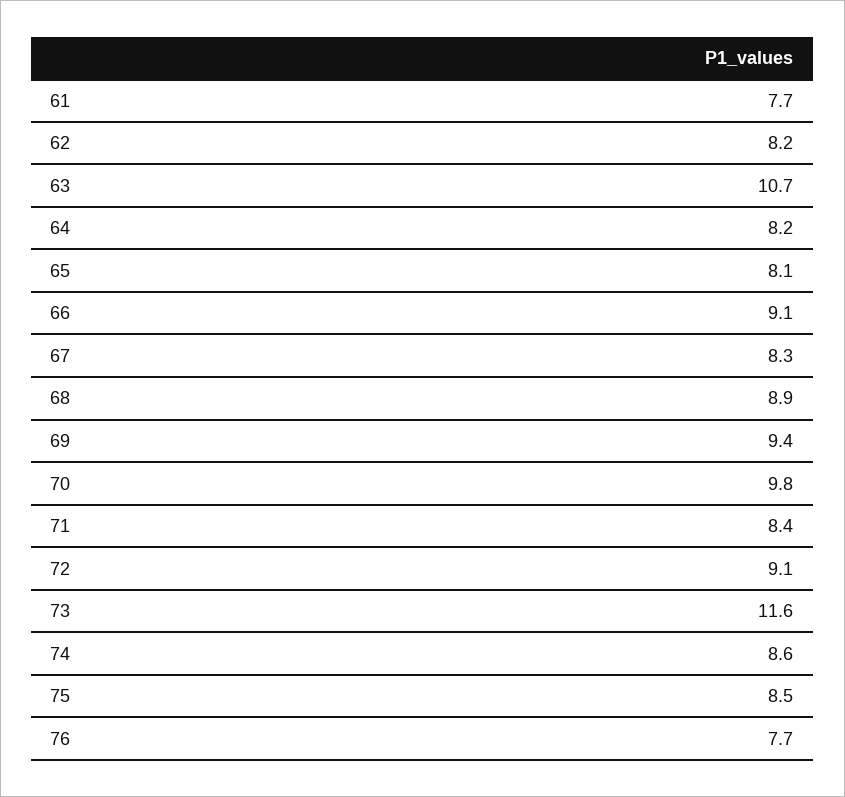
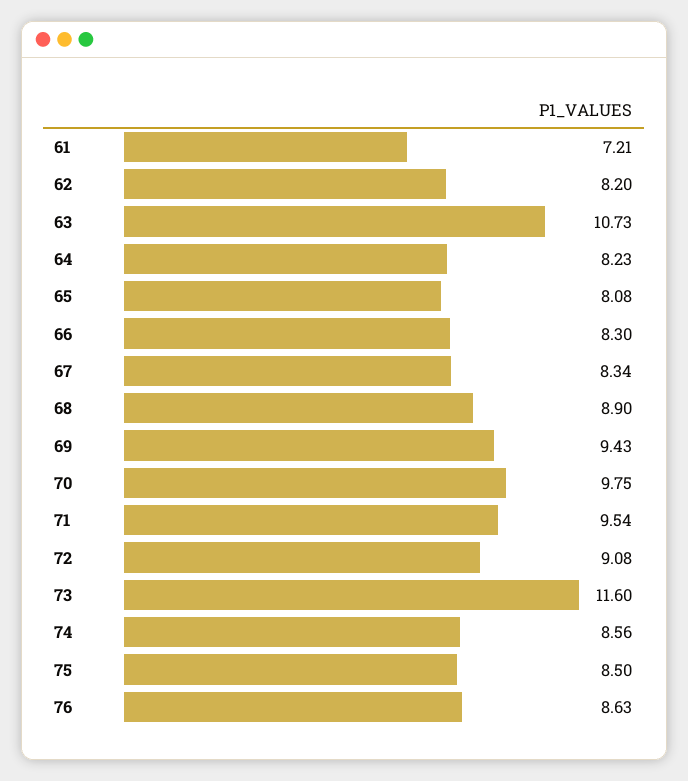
61: 7.7 -> 7.21
66: 9.1 -> 8.3
71: 8.4 -> 9.54
76: 7.7 -> 8.63

